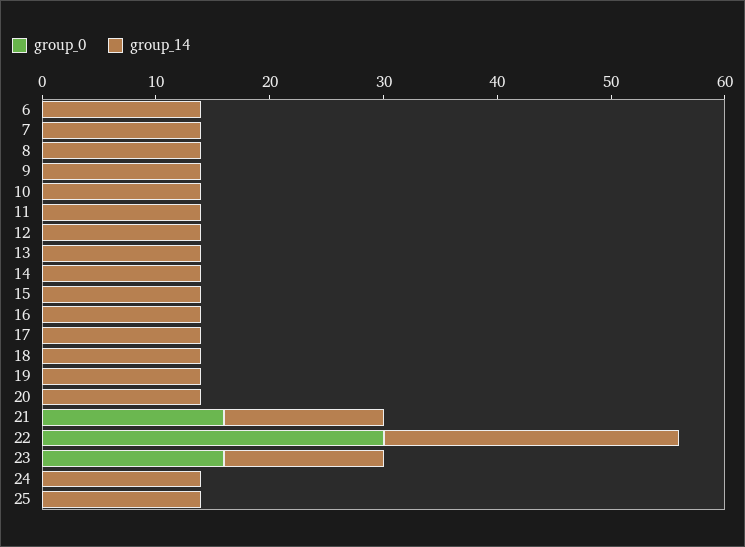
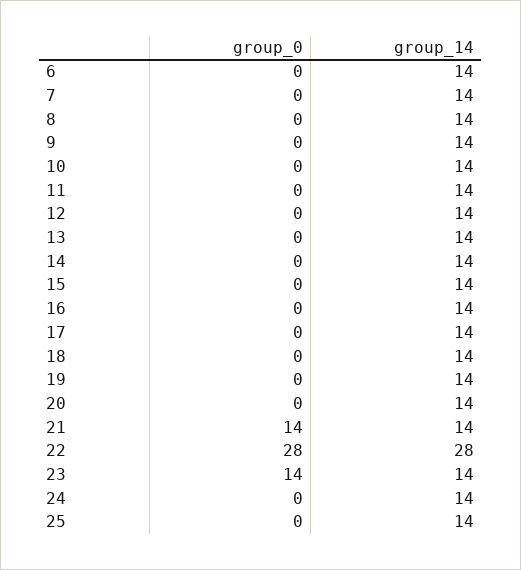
group_0, 21: 16 -> 14
group_0, 22: 30 -> 28
group_14, 22: 26 -> 28
group_0, 23: 16 -> 14

